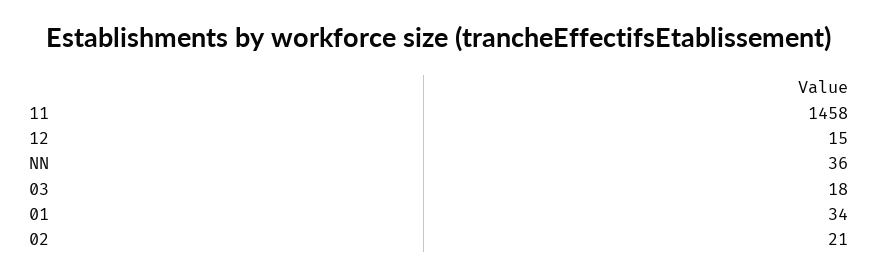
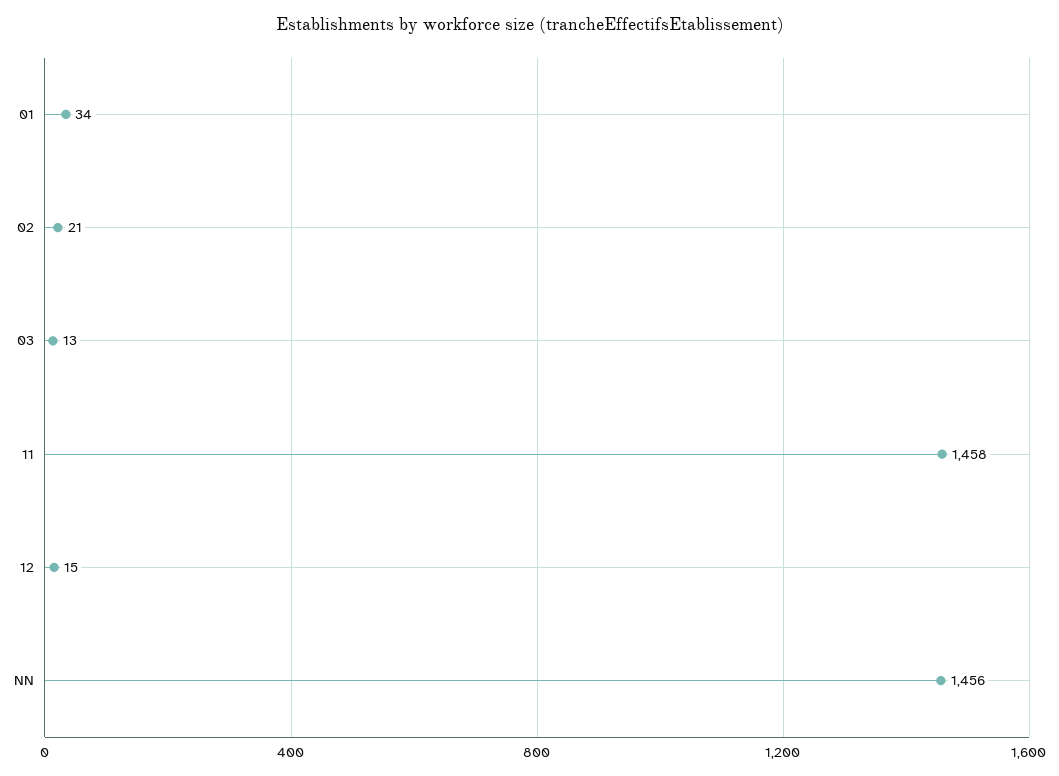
NN: 36 -> 1456
03: 18 -> 13

